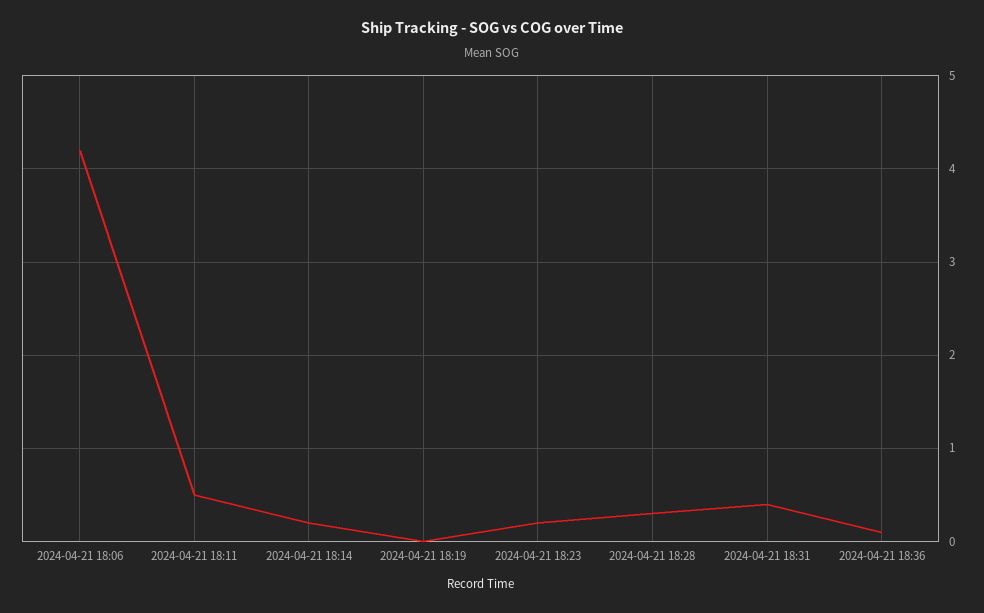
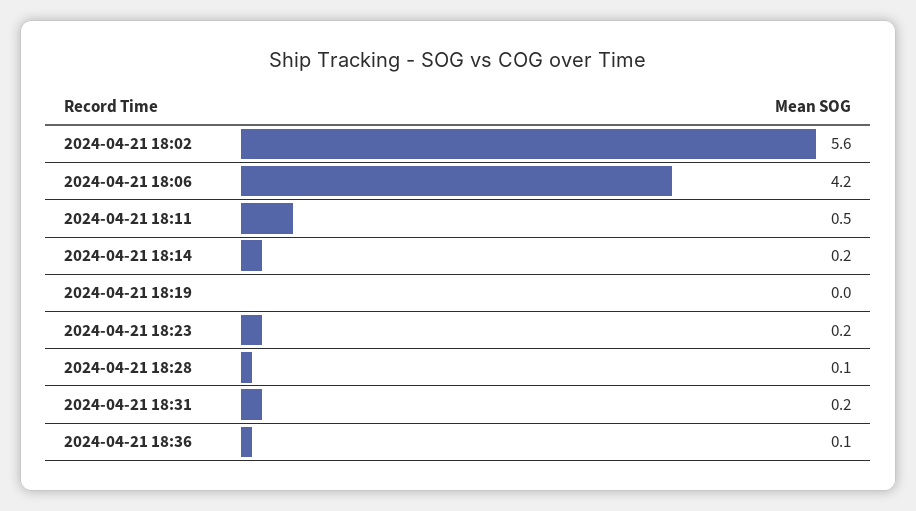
2024-04-21 18:28: 0.3 -> 0.1
2024-04-21 18:31: 0.4 -> 0.2
2024-04-21 18:02: none -> 5.6

